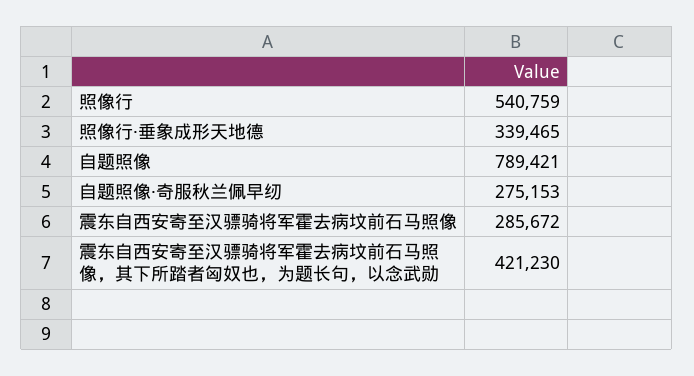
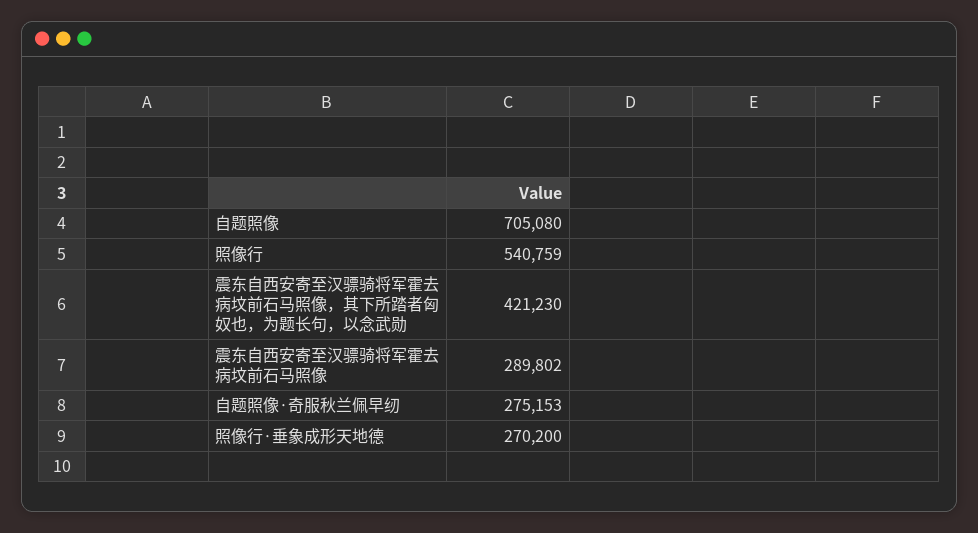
照像行·垂象成形天地德: 339465 -> 270200
自题照像: 789421 -> 705080
震东自西安寄至汉骠骑将军霍去病坟前石马照像: 285672 -> 289802

